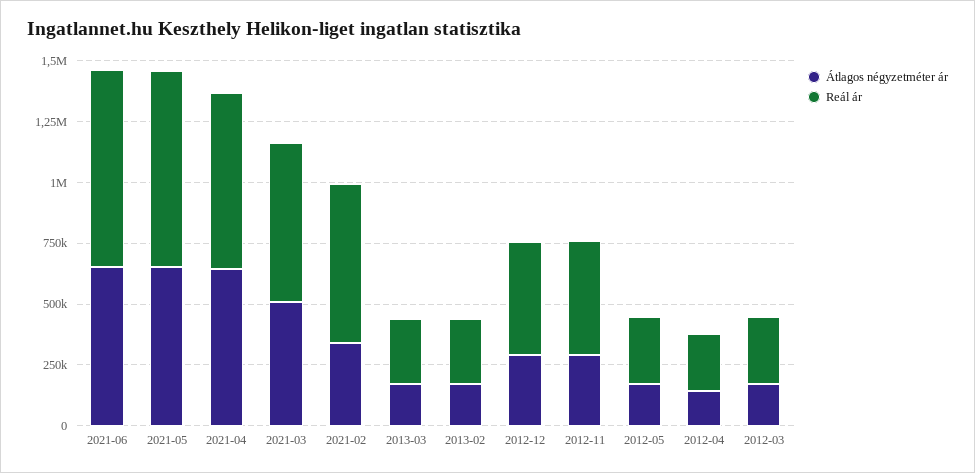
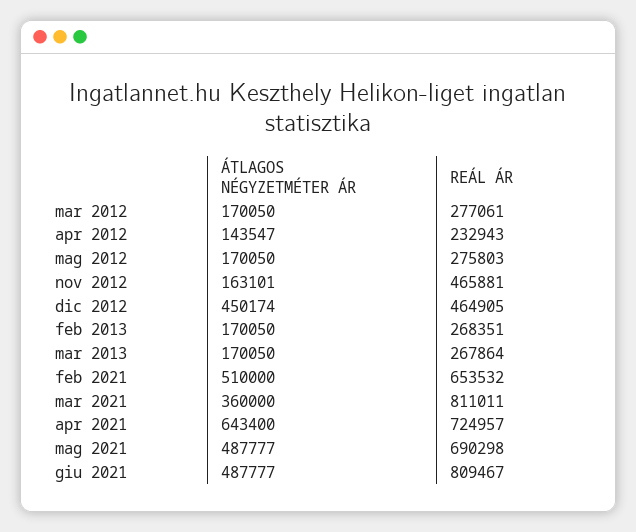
Átlagos négyzetméter ár, 2021-06: 650000 -> 487777
Átlagos négyzetméter ár, 2021-05: 650000 -> 487777
Reál ár, 2021-05: 800000 -> 690298
Átlagos négyzetméter ár, 2021-03: 500000 -> 360000
Reál ár, 2021-03: 650000 -> 811011
Átlagos négyzetméter ár, 2021-02: 350000 -> 510000
Átlagos négyzetméter ár, 2012-12: 300000 -> 450174
Átlagos négyzetméter ár, 2012-11: 300000 -> 163101

